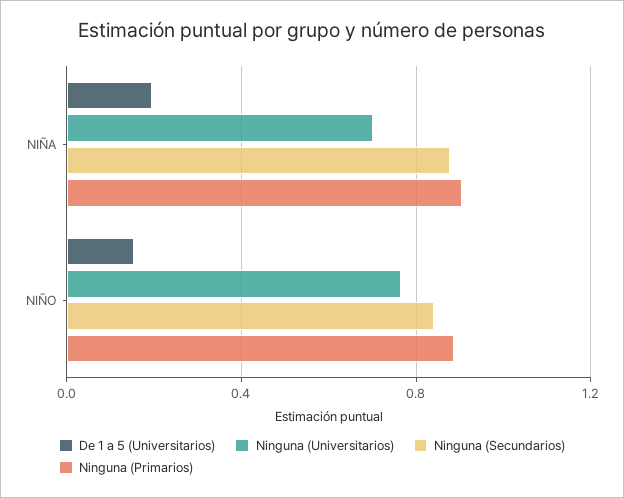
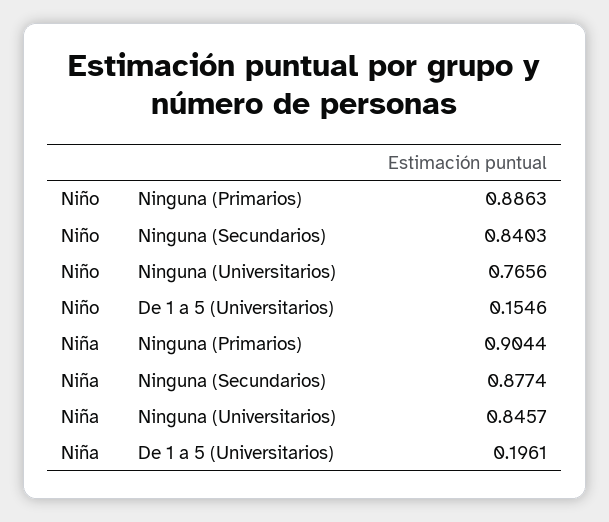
Ninguna (Universitarios), NIÑA: 0.7 -> 0.8457

